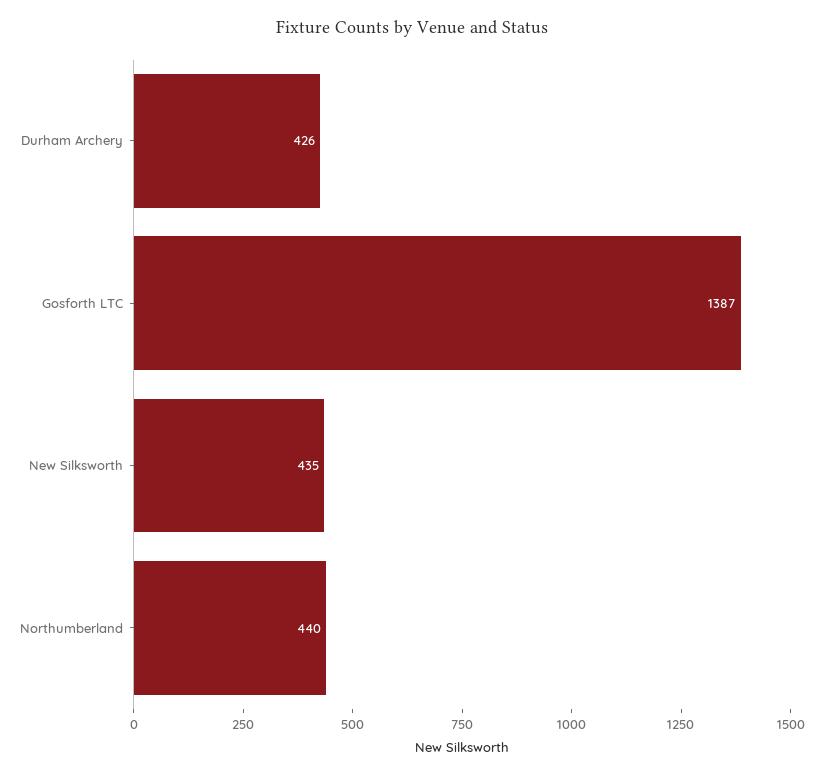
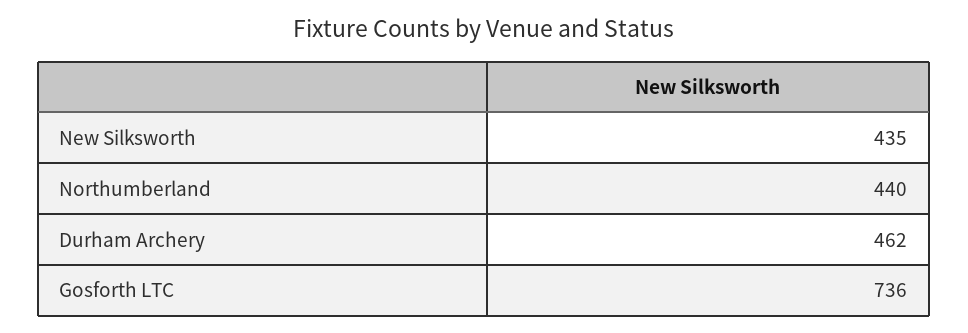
Durham Archery: 426 -> 462
Gosforth LTC: 1387 -> 736

